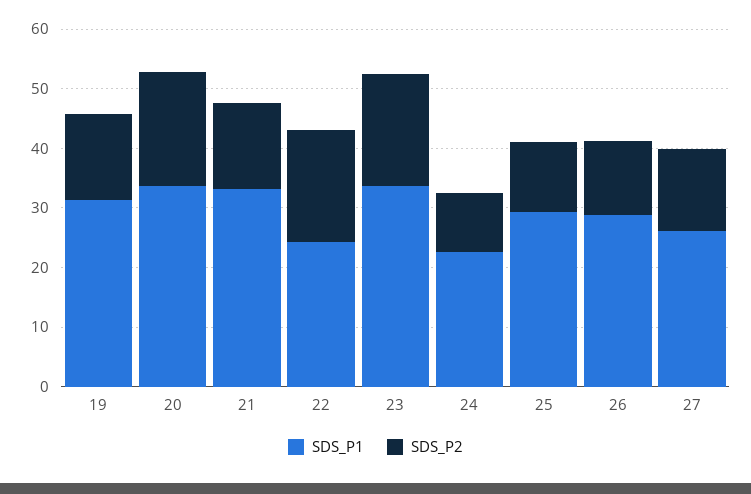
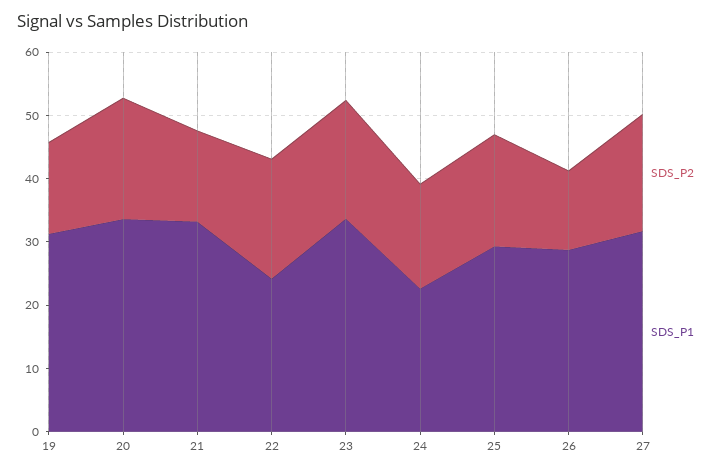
SDS_P2, 24: 10 -> 16
SDS_P2, 25: 12 -> 18
SDS_P1, 27: 26 -> 32
SDS_P2, 27: 14 -> 18

